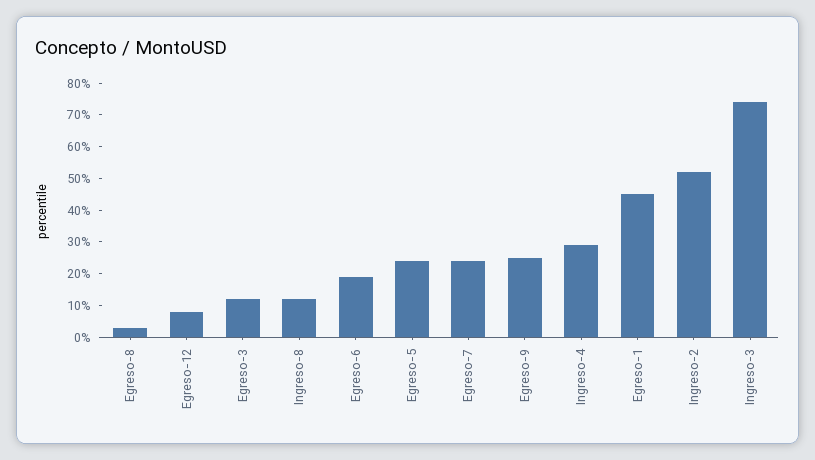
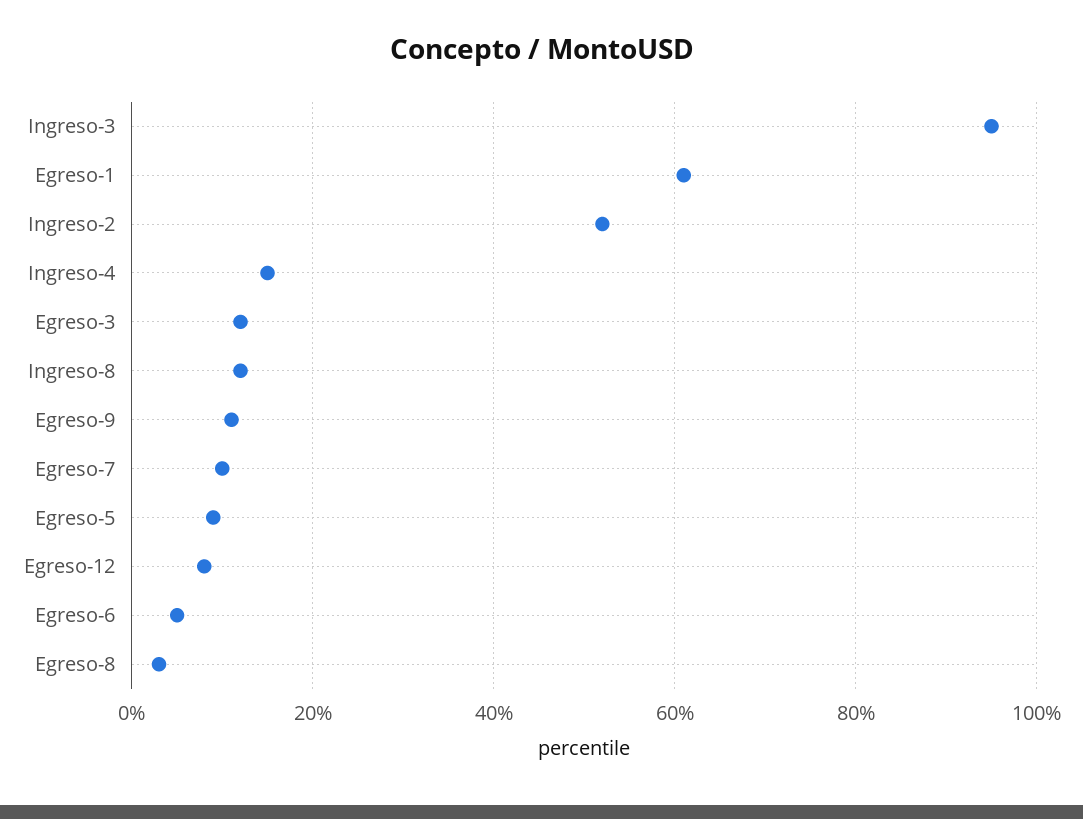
Egreso-6: 20 -> 5
Egreso-5: 25 -> 10
Egreso-7: 25 -> 10
Egreso-9: 25 -> 10
Ingreso-4: 30 -> 15
Egreso-1: 45 -> 60
Ingreso-3: 75 -> 95

